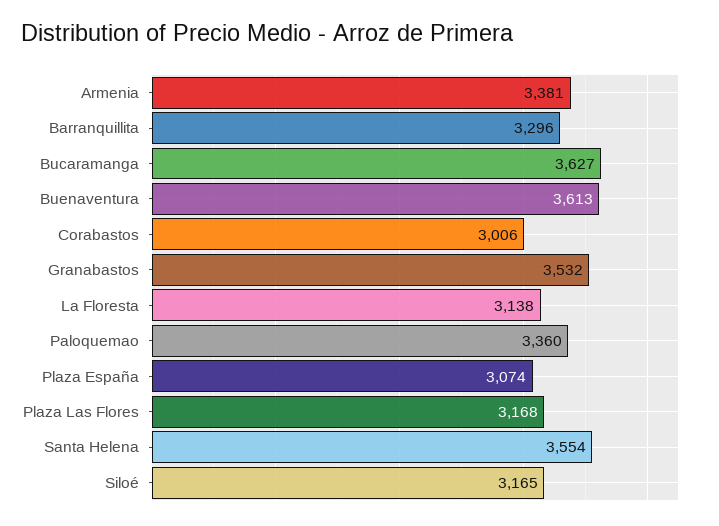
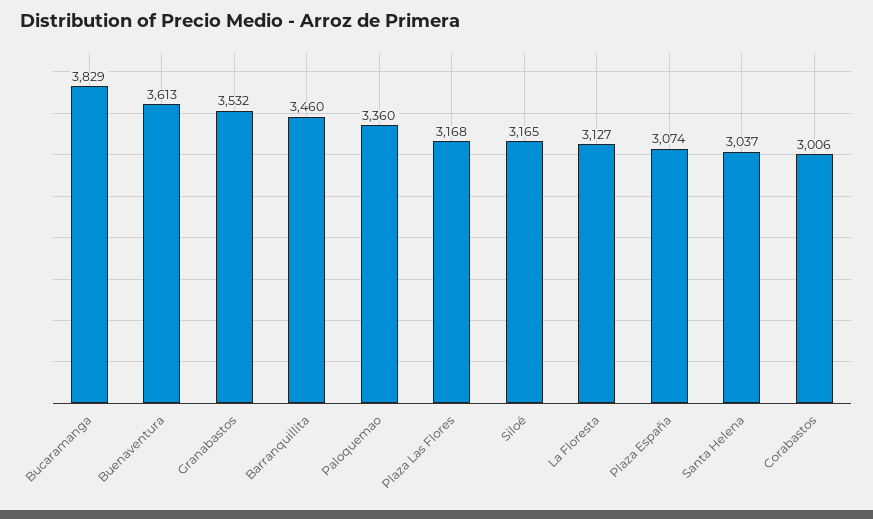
Armenia: 3381 -> none
Barranquillita: 3296 -> 3460
Bucaramanga: 3627 -> 3829
La Floresta: 3138 -> 3127
Santa Helena: 3554 -> 3037

